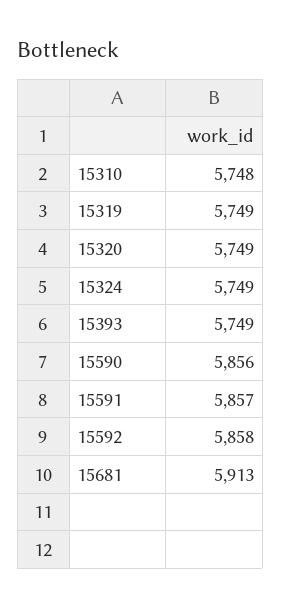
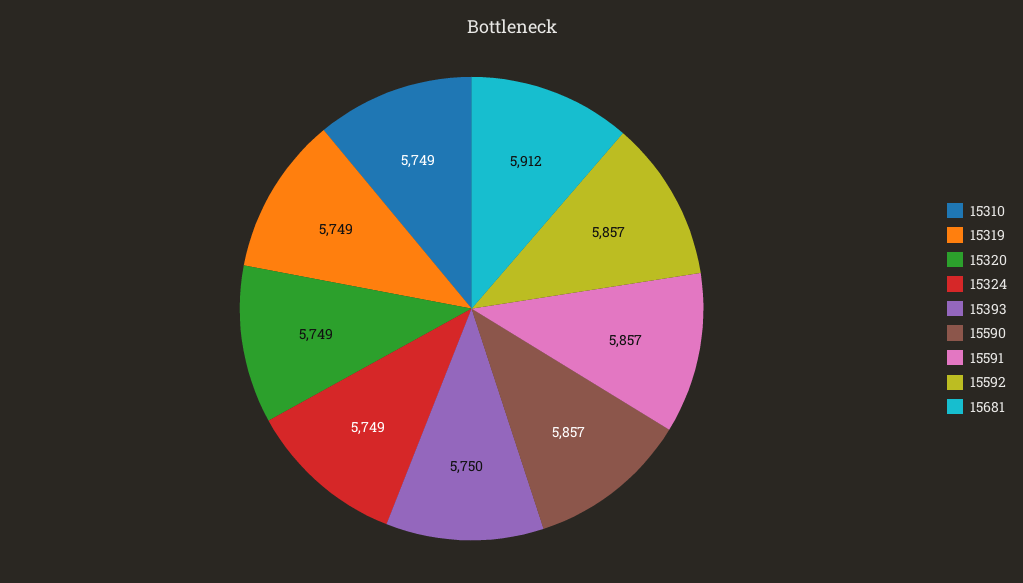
15310: 5748 -> 5749
15393: 5749 -> 5750
15590: 5856 -> 5857
15592: 5858 -> 5857
15681: 5913 -> 5912

